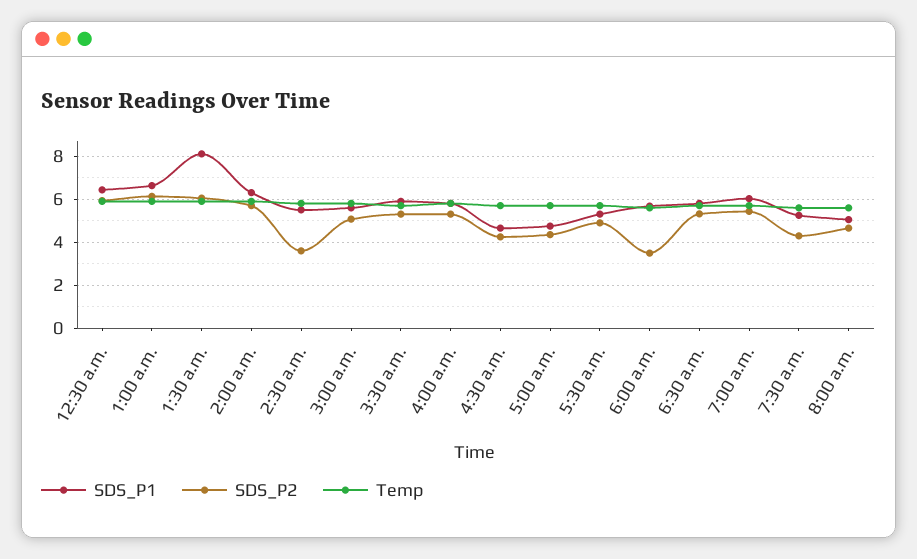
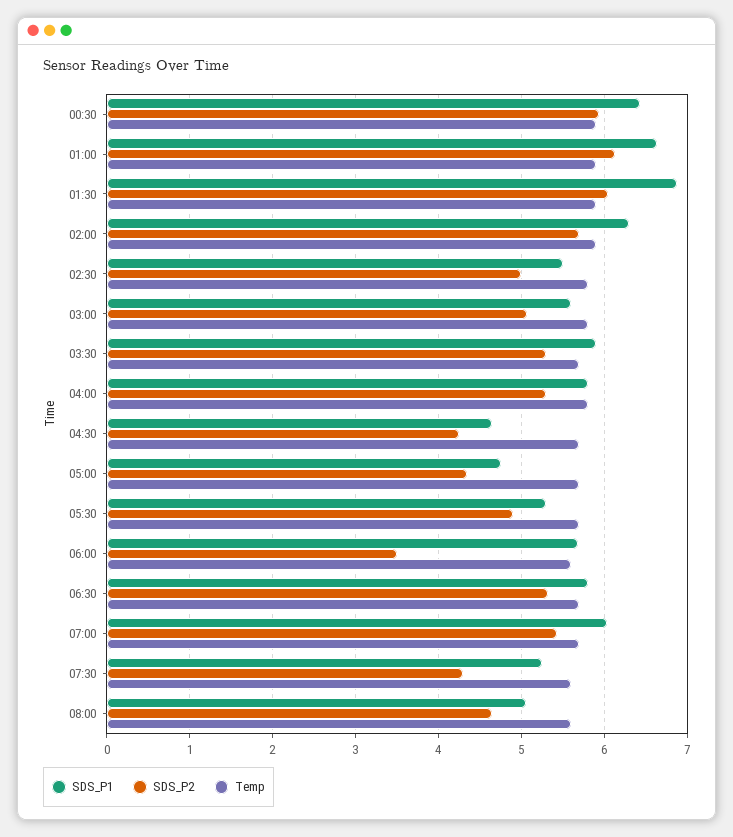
SDS_P1, 1:30 a.m.: 8 -> 6.9
SDS_P2, 2:30 a.m.: 3.5 -> 5

